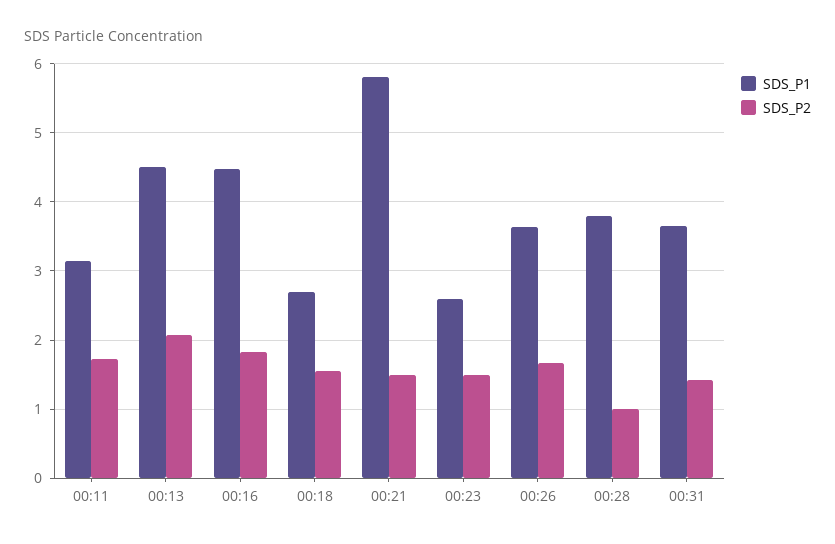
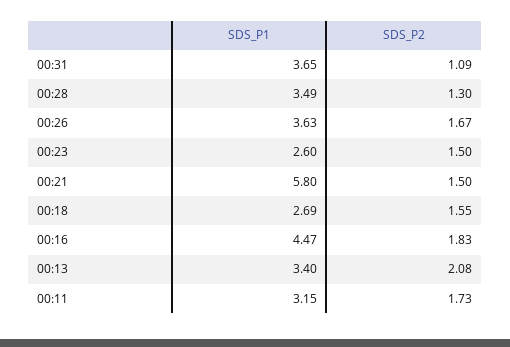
SDS_P1, 00:13: 4.5 -> 3.4
SDS_P1, 00:28: 3.8 -> 3.49
SDS_P2, 00:28: 1 -> 1.3
SDS_P2, 00:31: 1.4 -> 1.09

